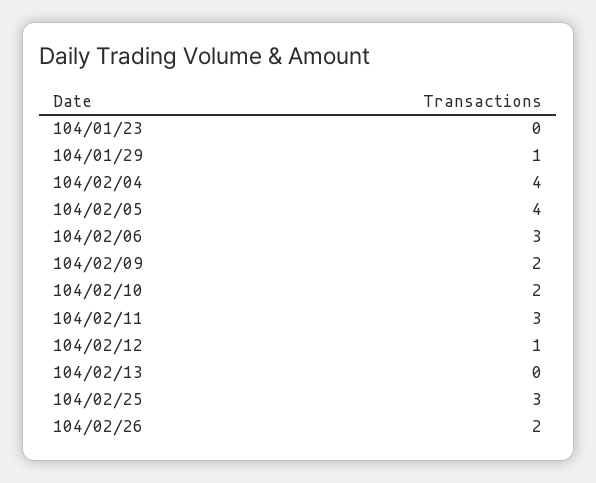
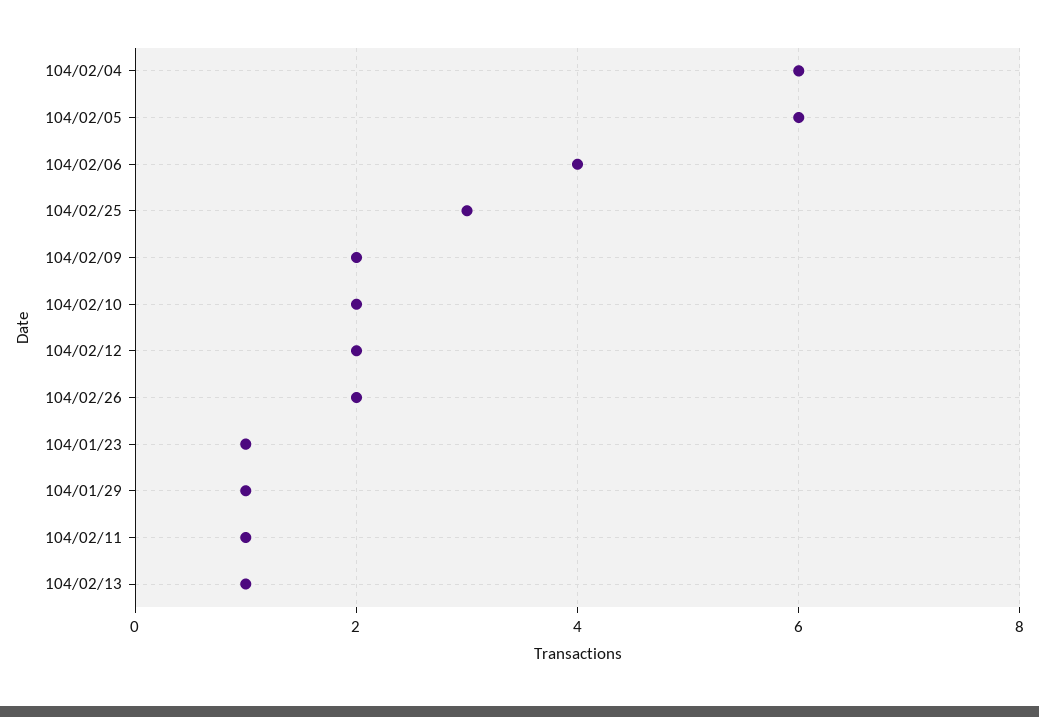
104/01/23: 0 -> 1
104/02/04: 4 -> 6
104/02/05: 4 -> 6
104/02/06: 3 -> 4
104/02/11: 3 -> 1
104/02/12: 1 -> 2
104/02/13: 0 -> 1

